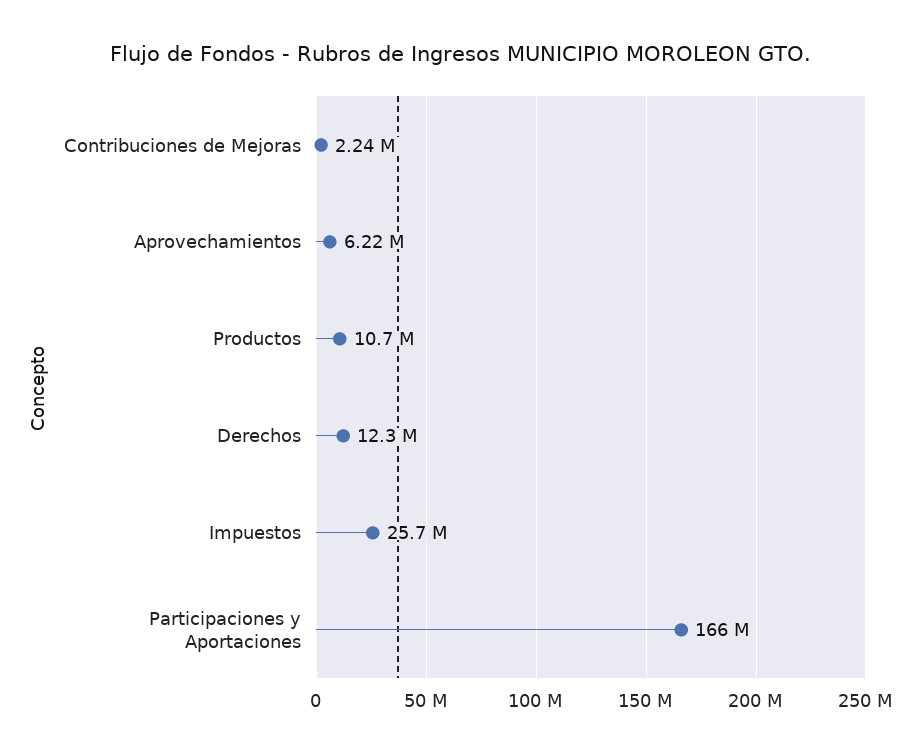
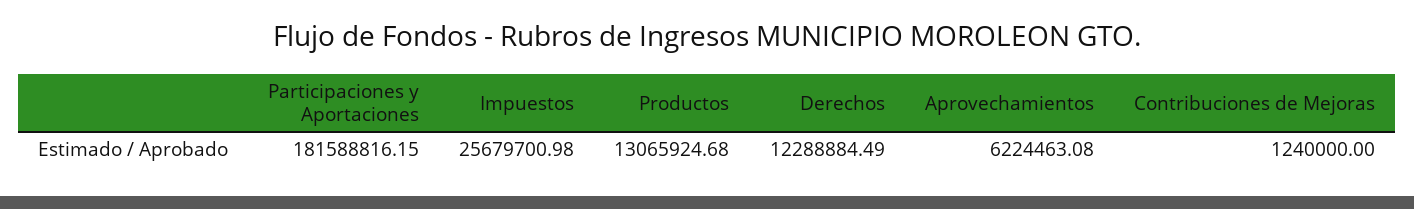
Contribuciones de Mejoras: 2240000 -> 1240000
Productos: 10700000 -> 13065924.68
Participaciones y Aportaciones: 166000000 -> 181588816.15

